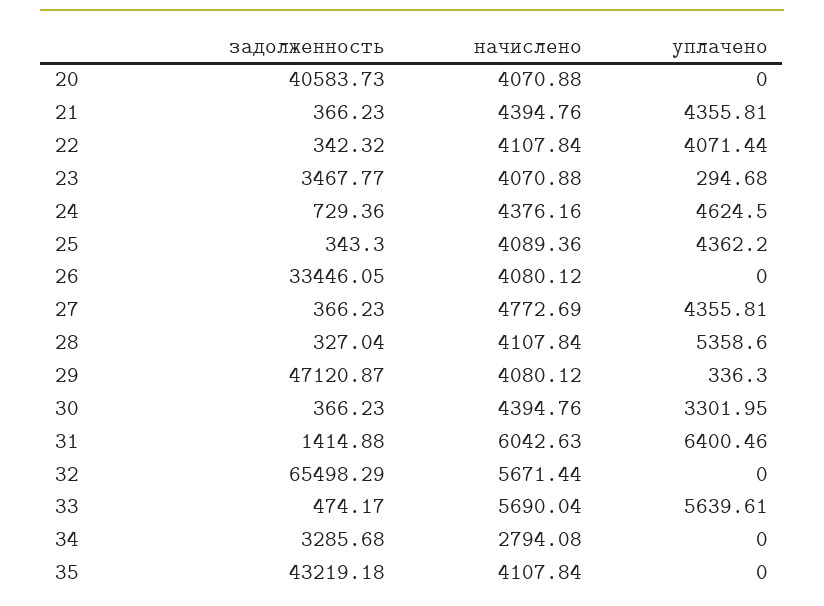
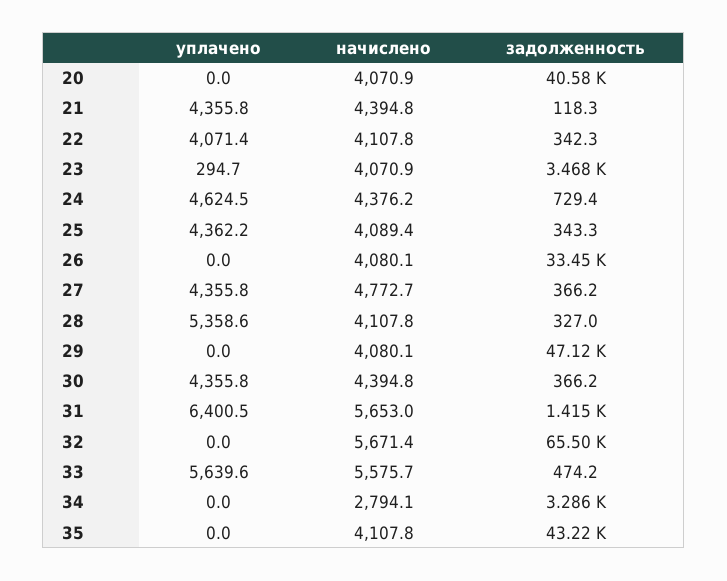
задолженность, 21: 366.23 -> 118.3
уплачено, 29: 336.3 -> 0
уплачено, 30: 3301.95 -> 4355.8
начислено, 31: 6042.63 -> 5653
начислено, 33: 5690.04 -> 5575.7

